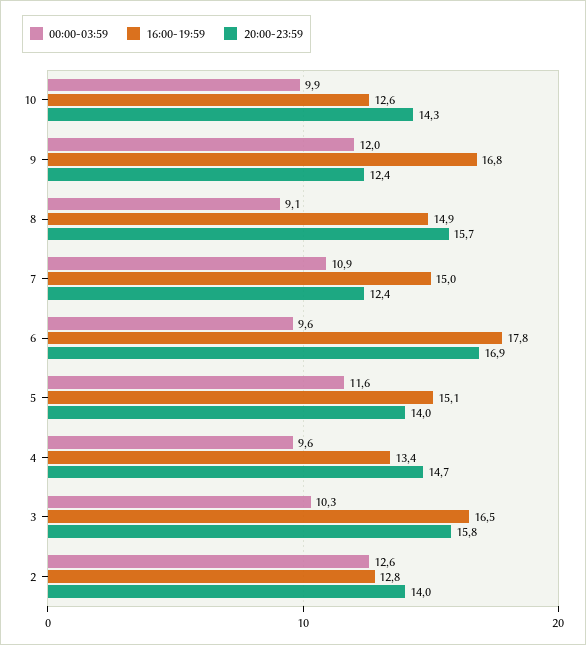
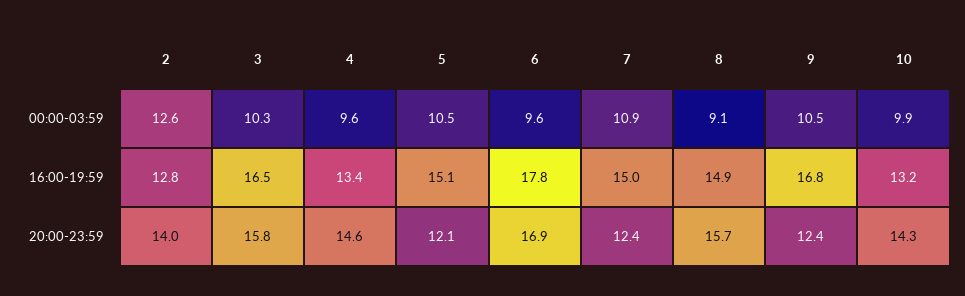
16:00-19:59, 10: 12.6 -> 13.2
00:00-03:59, 9: 12 -> 10.5
00:00-03:59, 5: 11.6 -> 10.5
20:00-23:59, 5: 14 -> 12.1
20:00-23:59, 4: 14.7 -> 14.6

